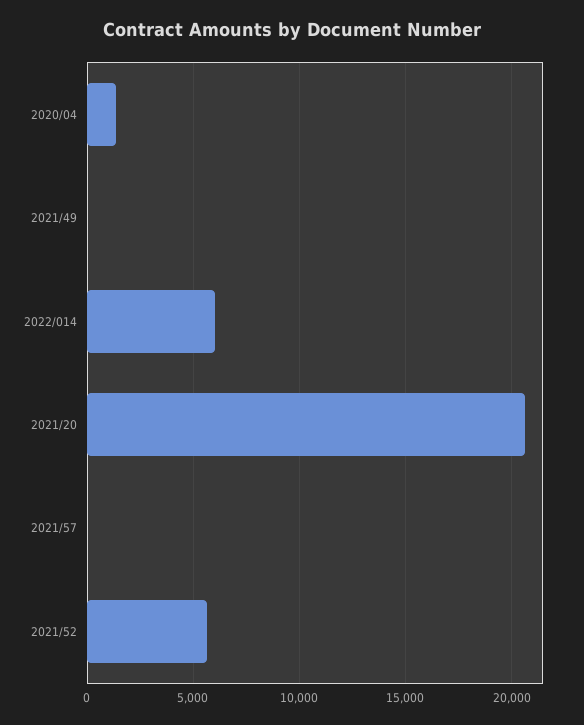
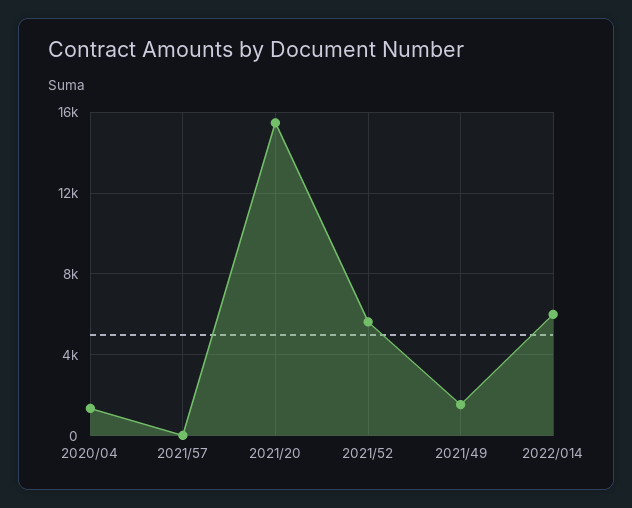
2021/49: 0 -> 1500
2021/20: 20500 -> 15500

